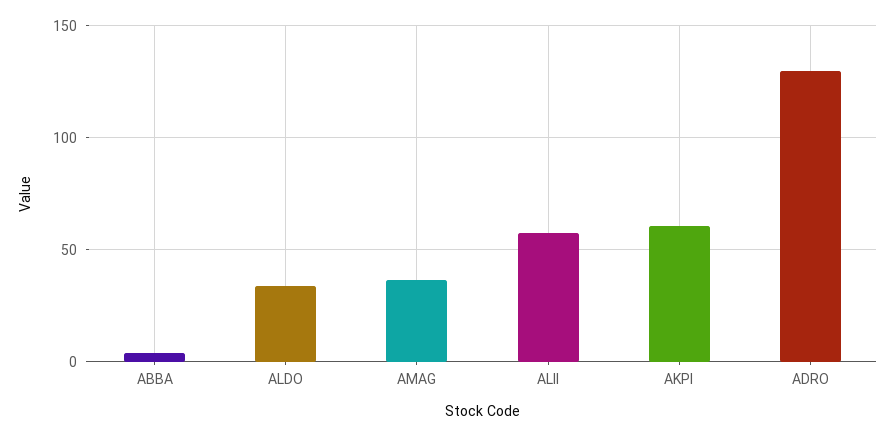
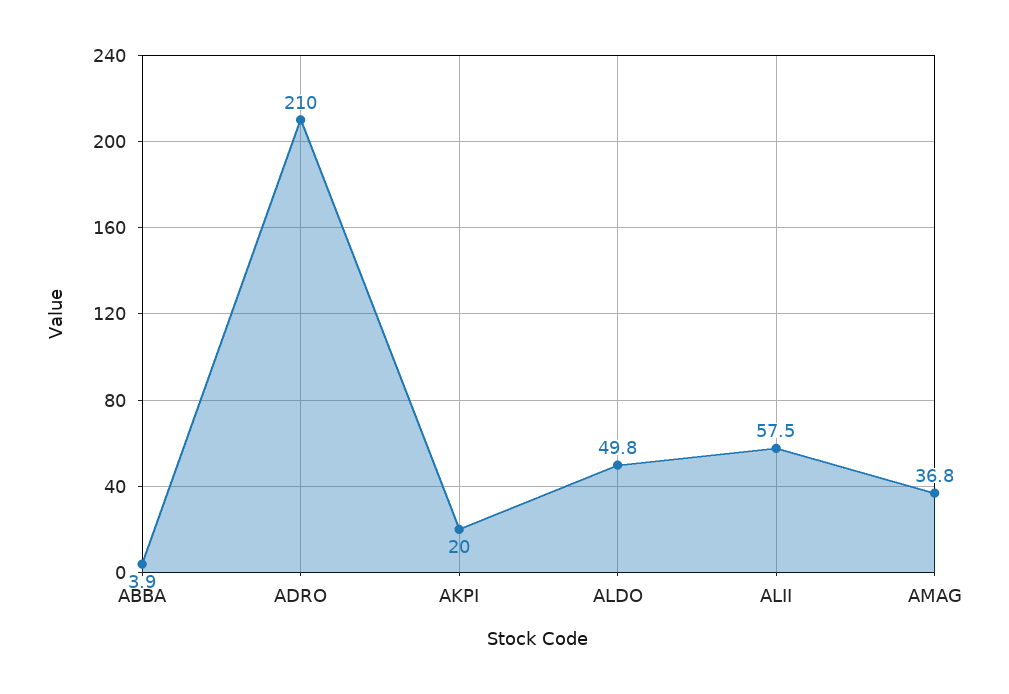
ALDO: 35 -> 49.8
AKPI: 60 -> 20
ADRO: 130 -> 210

